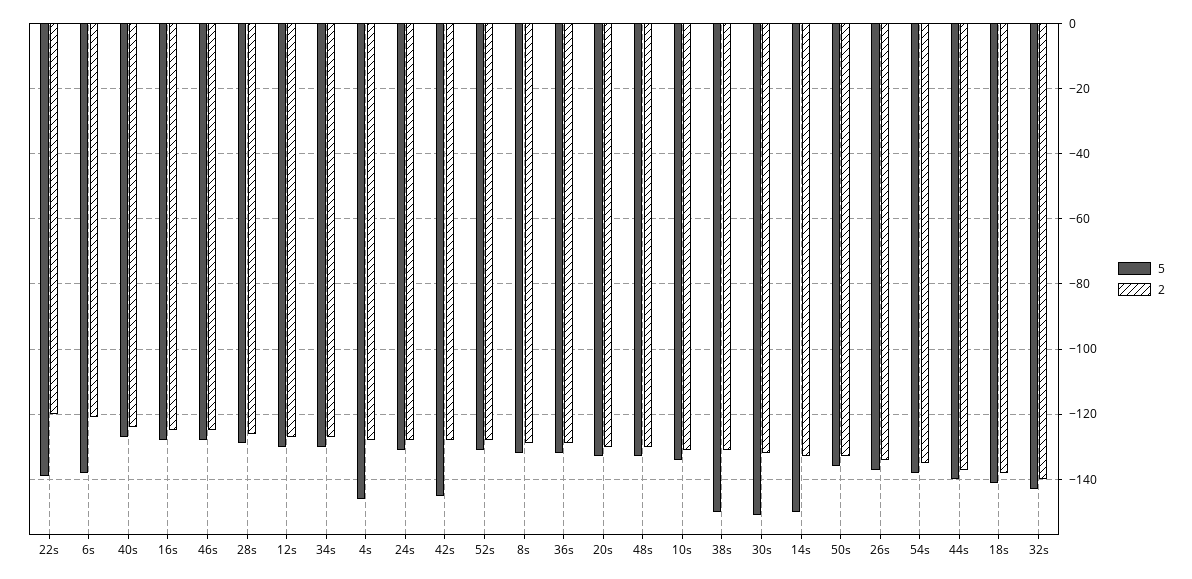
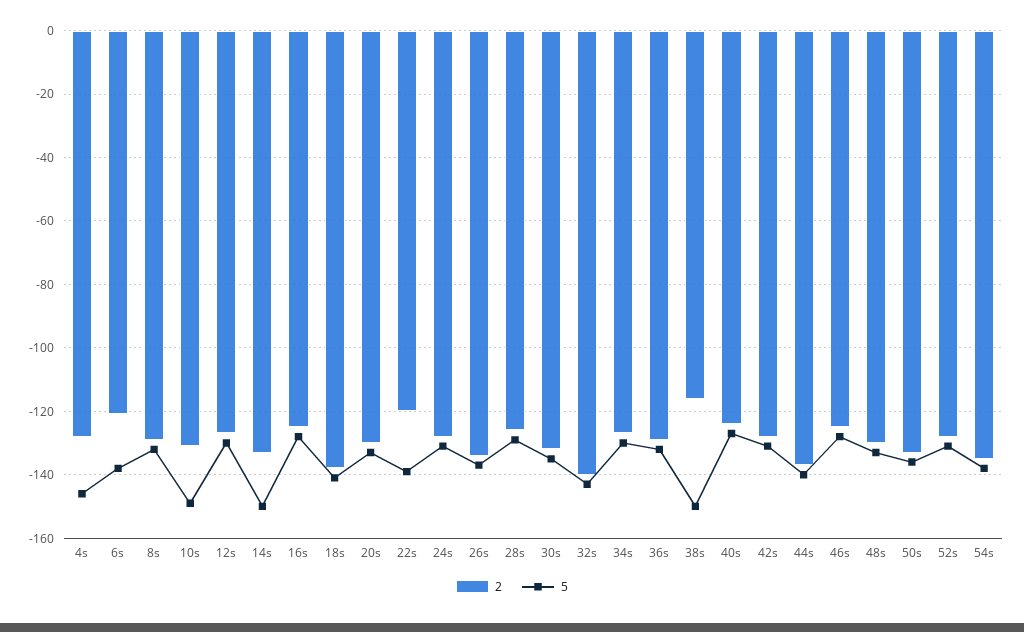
5, 42s: -145 -> -130
5, 10s: -135 -> -150
2, 38s: -130 -> -115
5, 30s: -150 -> -135

